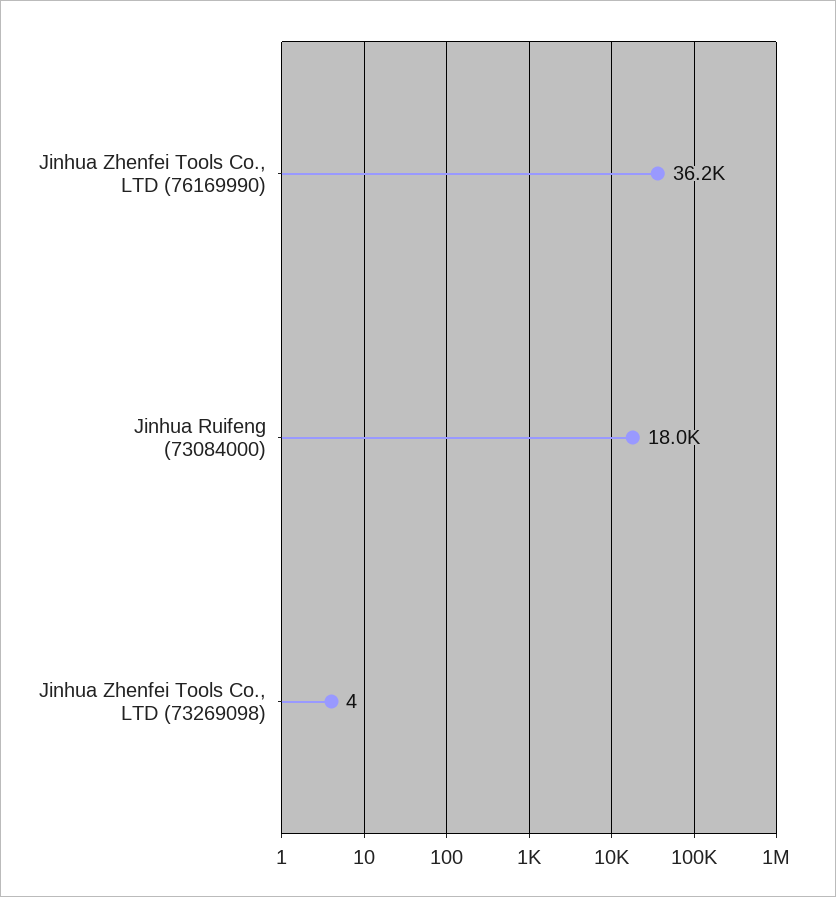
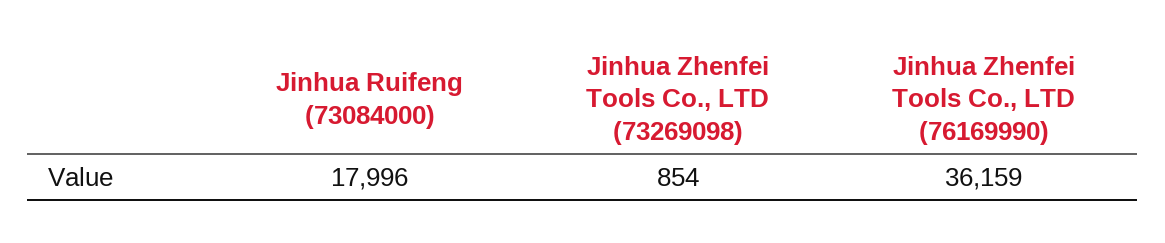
Jinhua Zhenfei Tools Co., LTD (73269098): 4 -> 854

